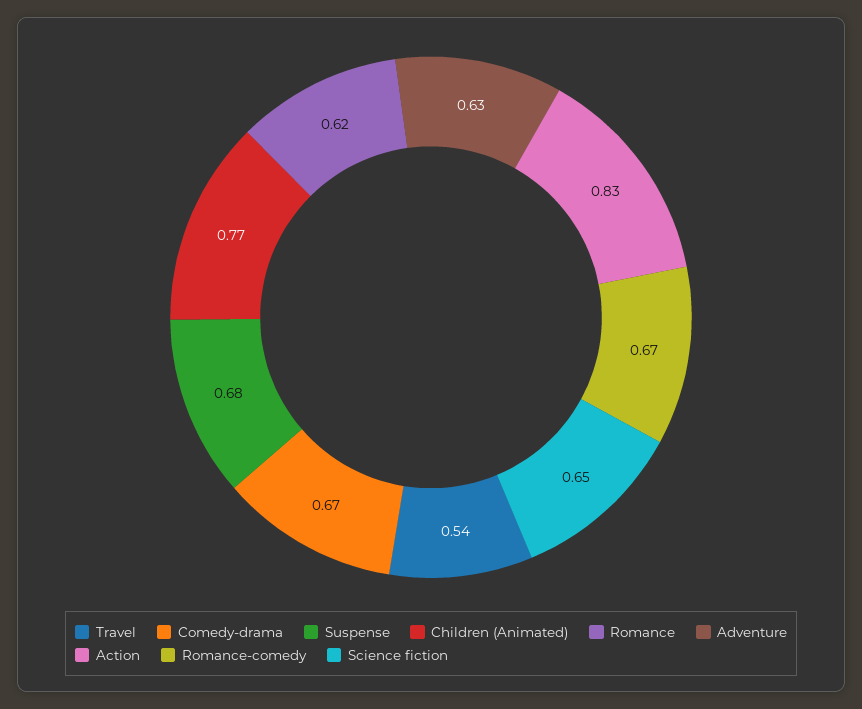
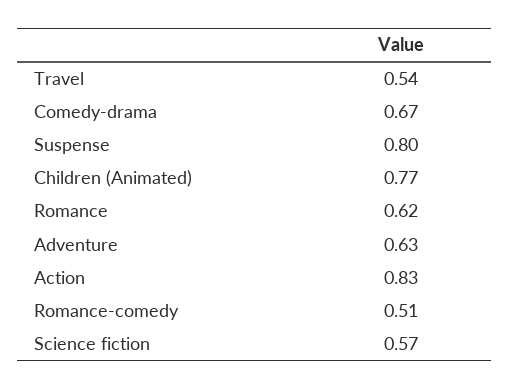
Suspense: 0.68 -> 0.8
Romance-comedy: 0.67 -> 0.51
Science fiction: 0.65 -> 0.57

